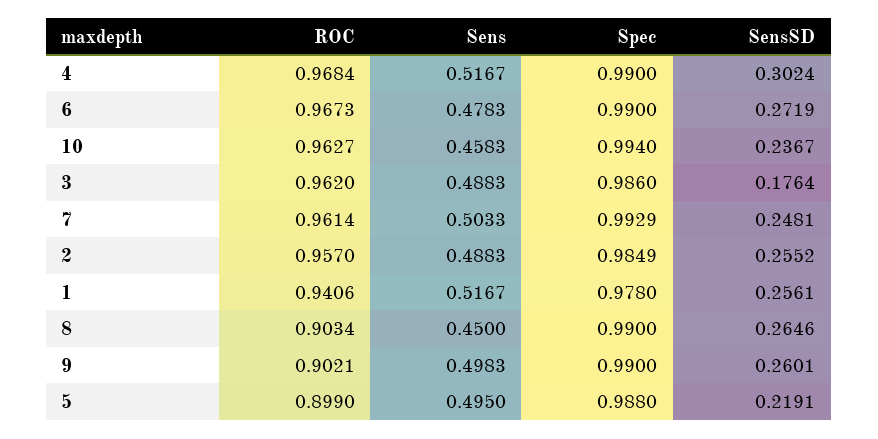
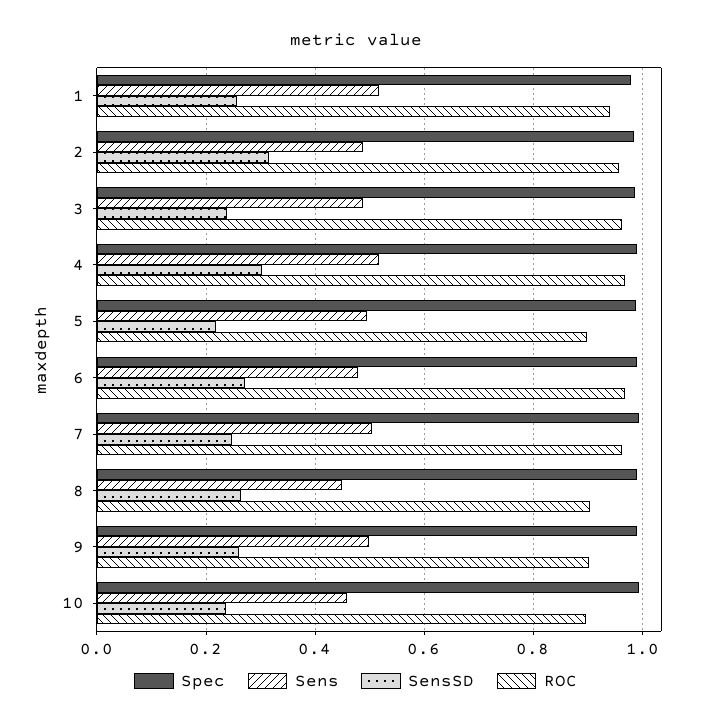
ROC, 10: 0.9627 -> 0.9
SensSD, 3: 0.1764 -> 0.24
SensSD, 2: 0.2552 -> 0.32

